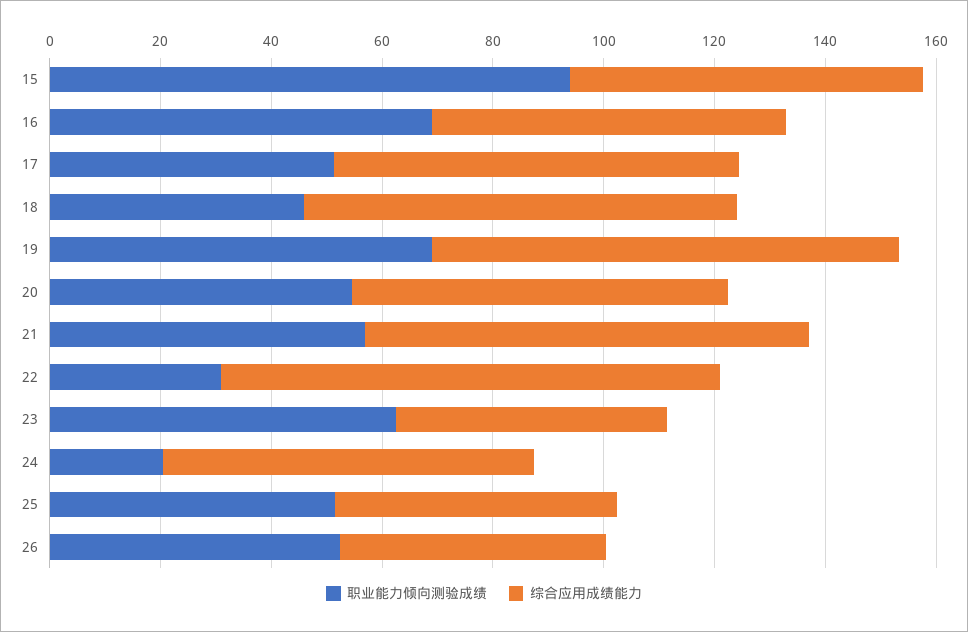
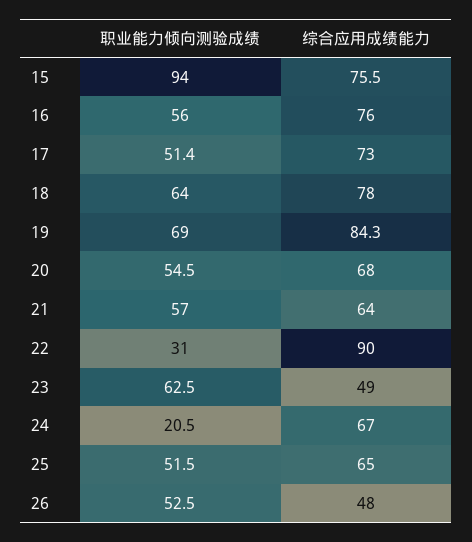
综合应用成绩能力, 15: 65 -> 75.5
职业能力倾向测验成绩, 16: 70 -> 56
综合应用成绩能力, 16: 65 -> 76
职业能力倾向测验成绩, 18: 45 -> 64
综合应用成绩能力, 21: 80 -> 64
综合应用成绩能力, 25: 50 -> 65

